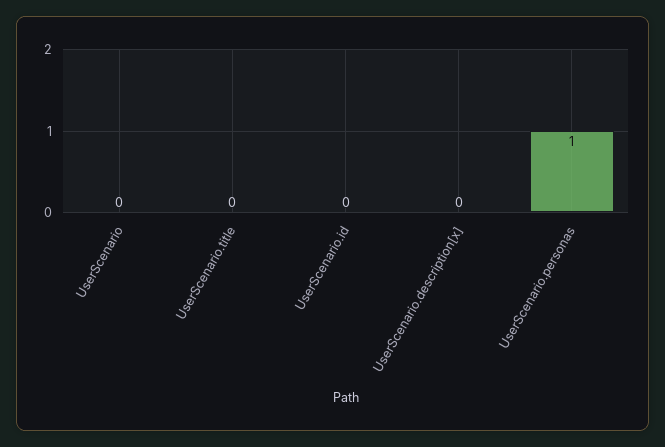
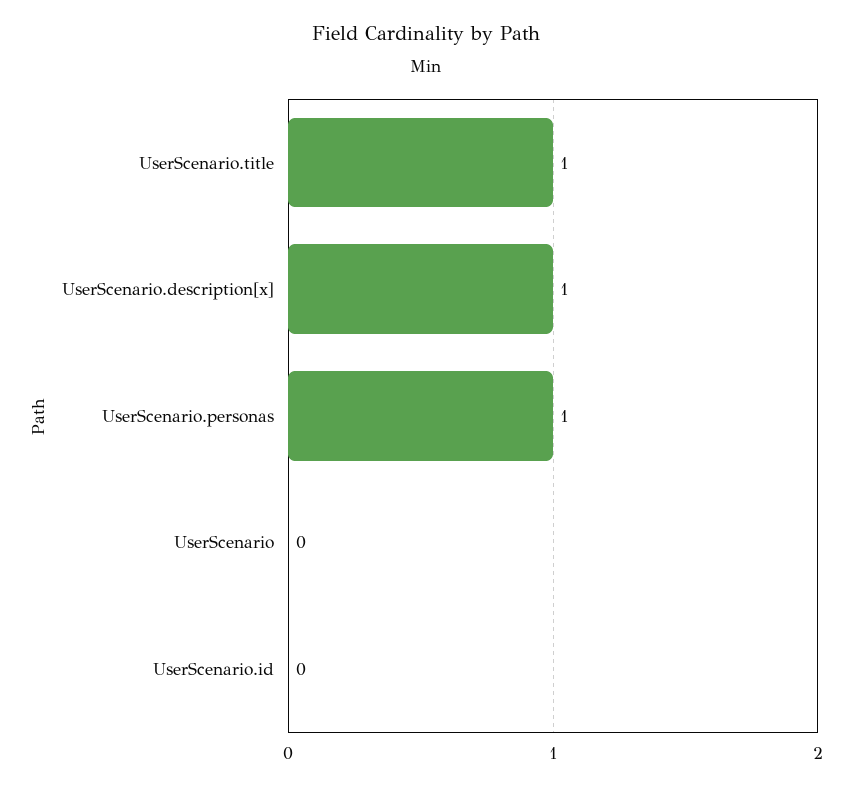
UserScenario.title: 0 -> 1
UserScenario.description[x]: 0 -> 1

